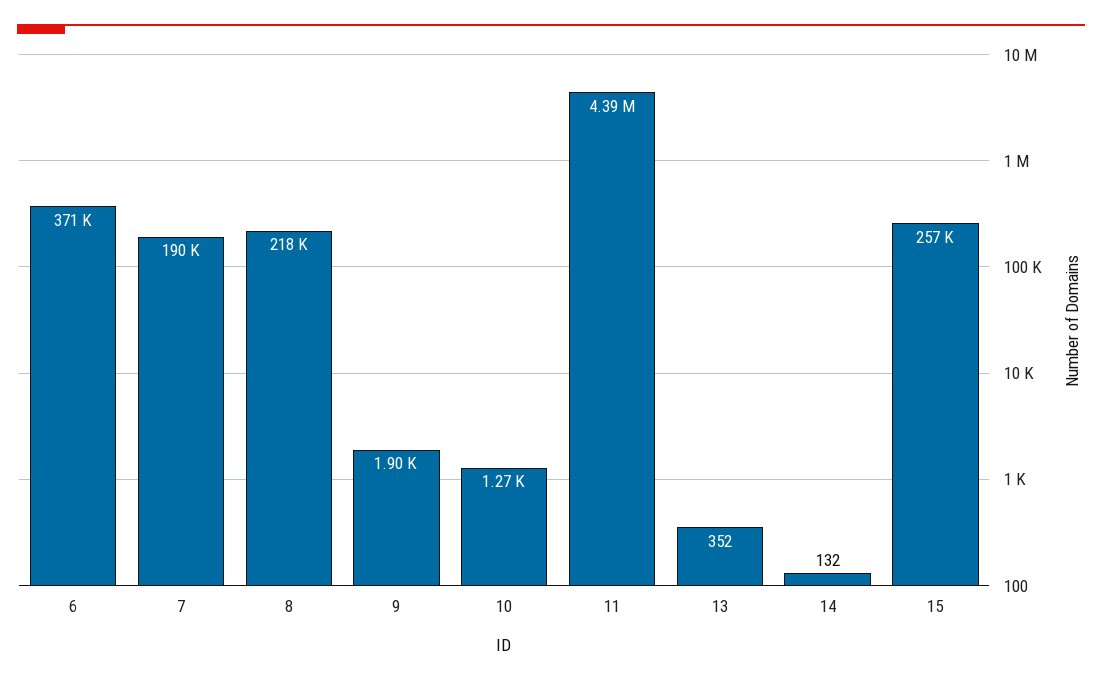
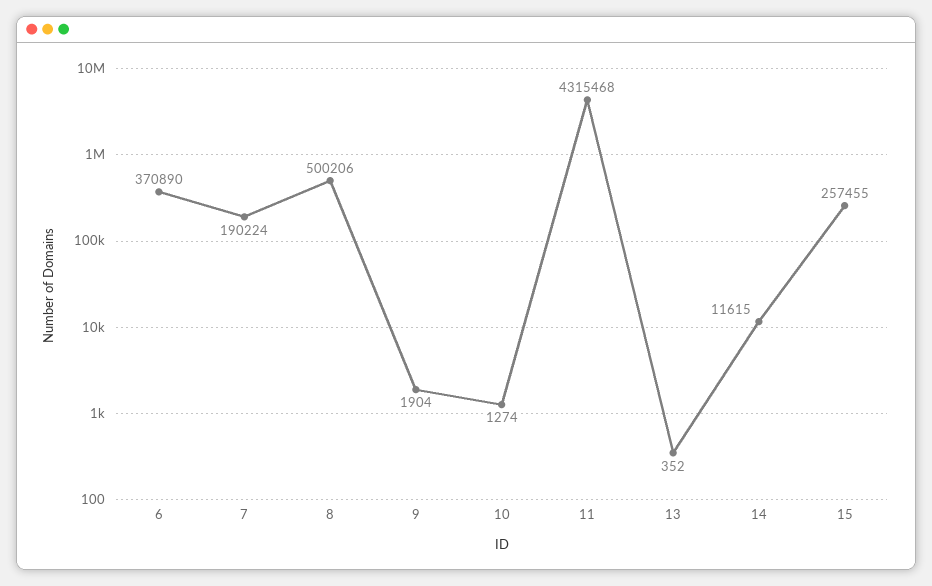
8: 218000 -> 500206
11: 4390000 -> 4315468
14: 132 -> 11615

